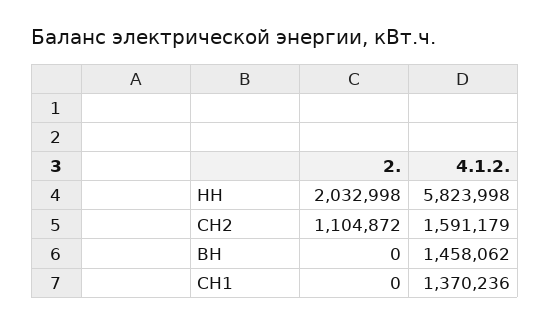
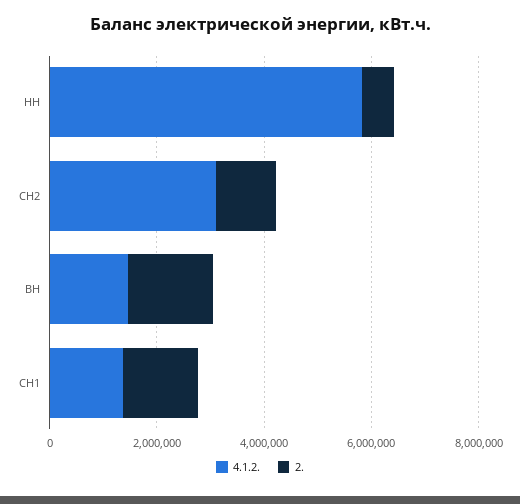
2., НН: 2032998 -> 500000
4.1.2., СН2: 1591179 -> 3000000
2., ВН: 0 -> 1500000
2., СН1: 0 -> 1500000

